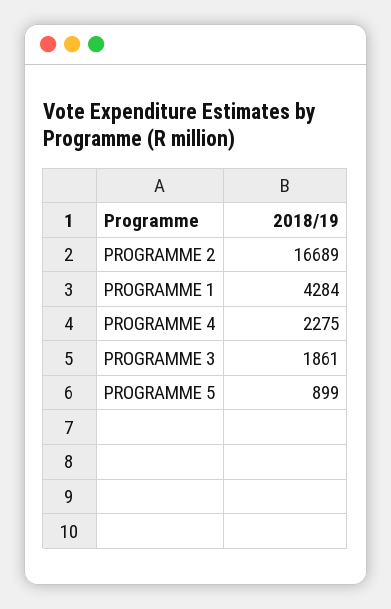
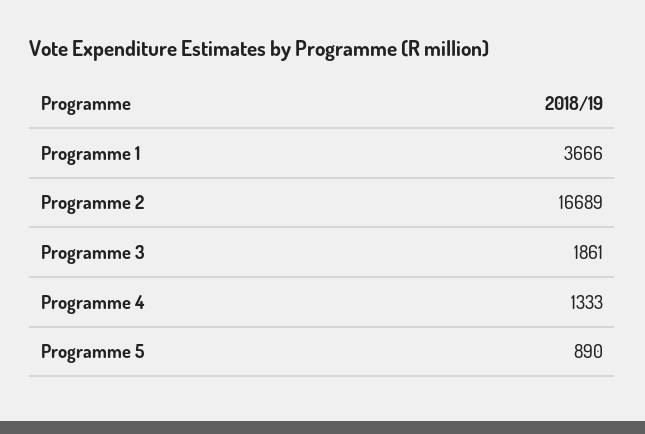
PROGRAMME 1: 4284 -> 3666
PROGRAMME 4: 2275 -> 1333
PROGRAMME 5: 899 -> 890

